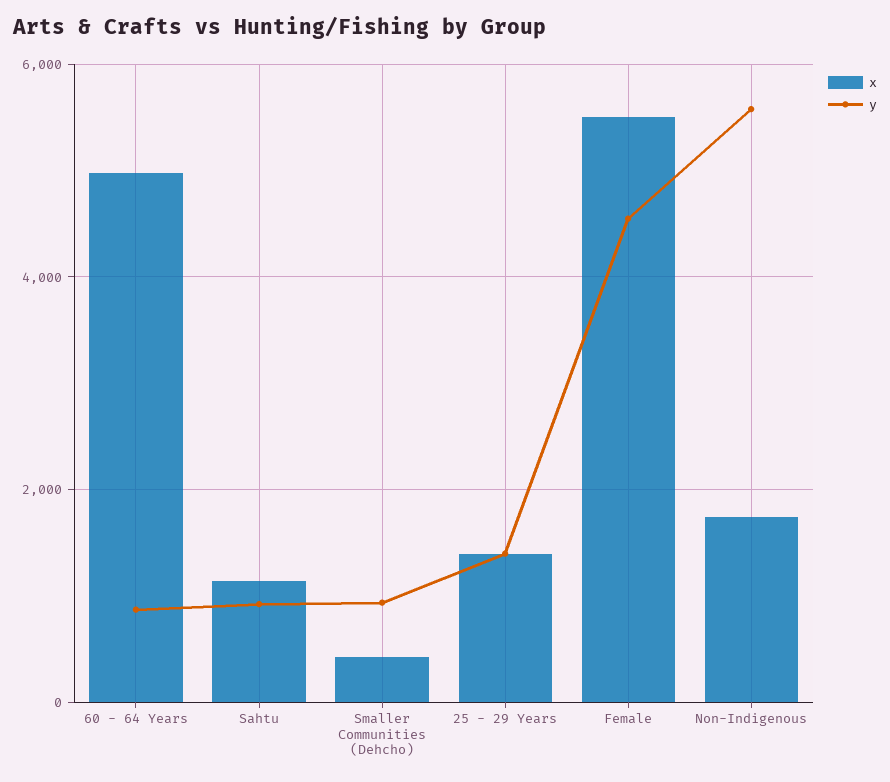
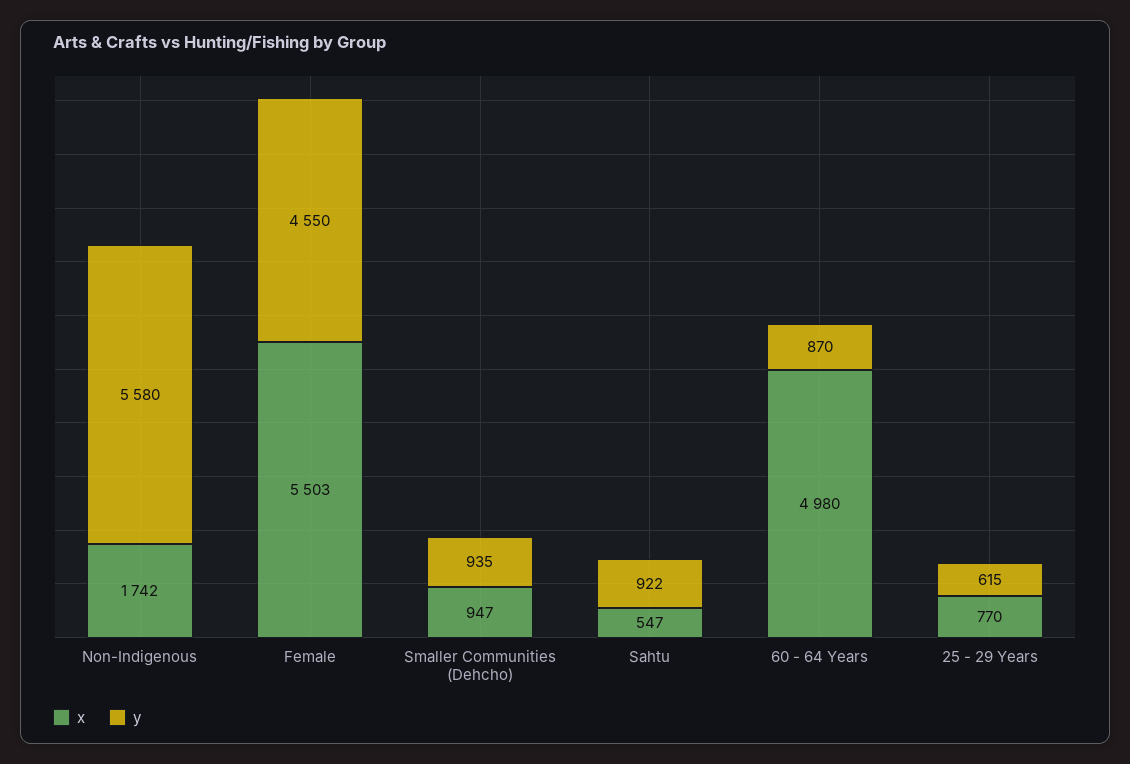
x, Sahtu: 1200 -> 547
x, Smaller Communities (Dehcho): 400 -> 947
x, 25 - 29 Years: 1400 -> 770
y, 25 - 29 Years: 1400 -> 615

